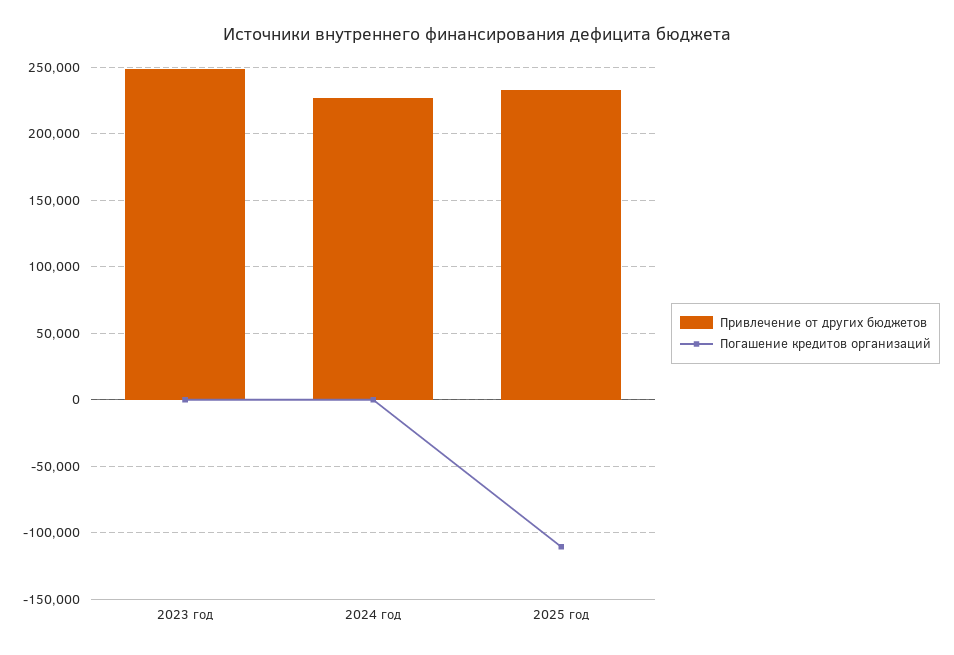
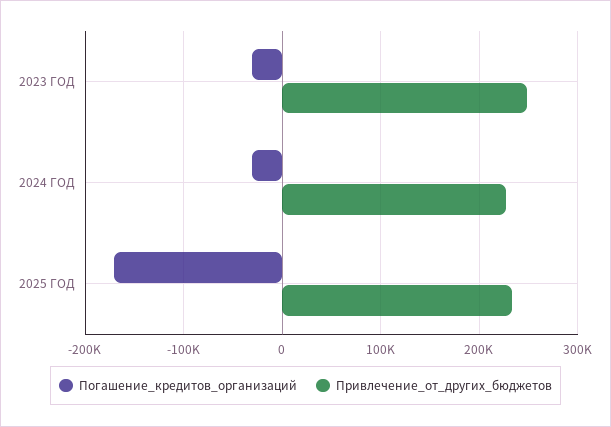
Погашение кредитов организаций, 2023 год: 0 -> -30000
Погашение кредитов организаций, 2024 год: 0 -> -30000
Погашение кредитов организаций, 2025 год: -110000 -> -170000

